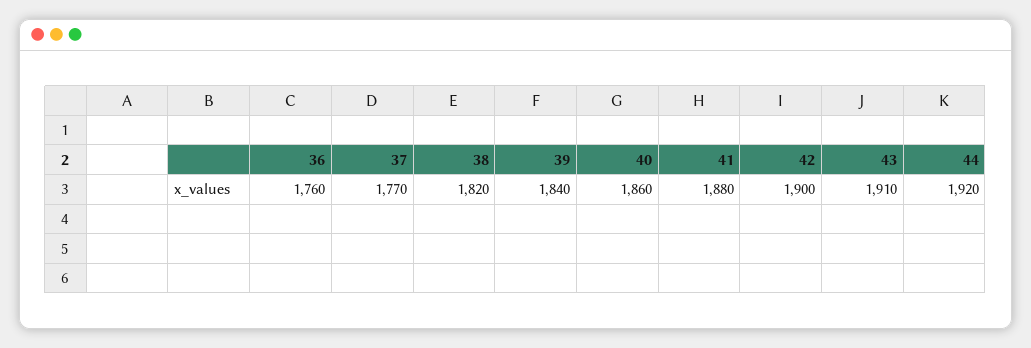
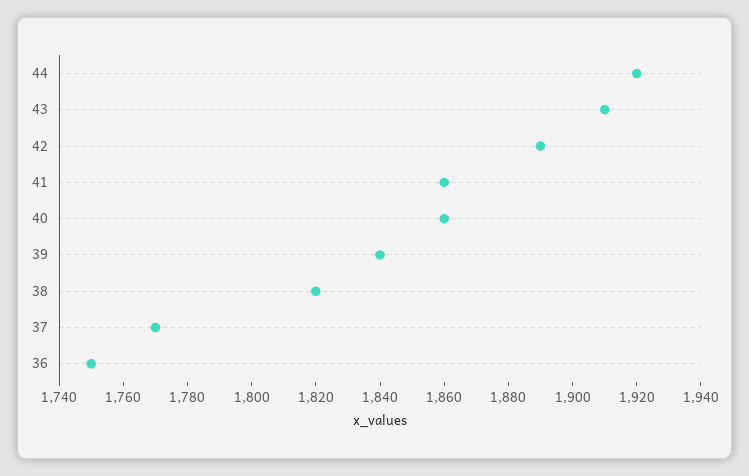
36: 1760 -> 1750
41: 1880 -> 1860
42: 1900 -> 1890

